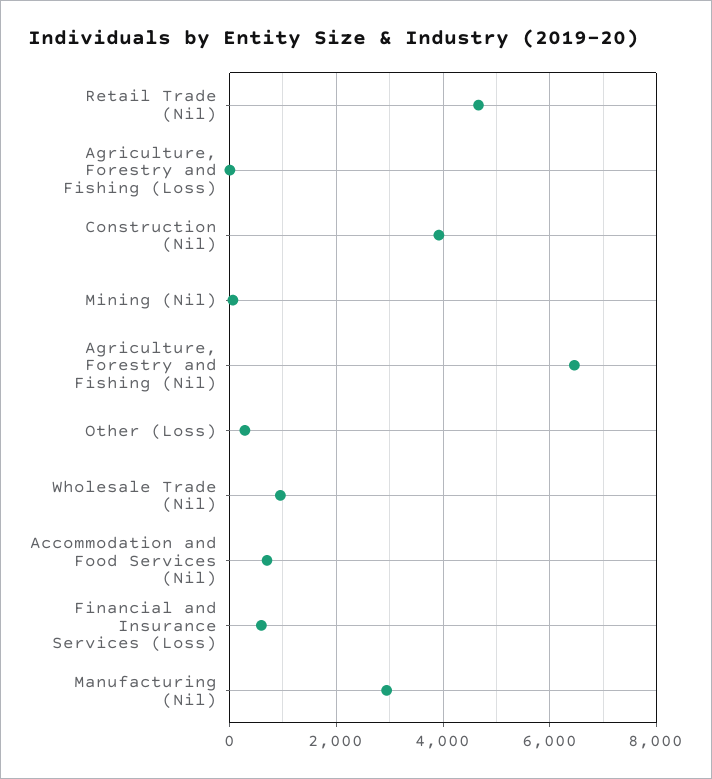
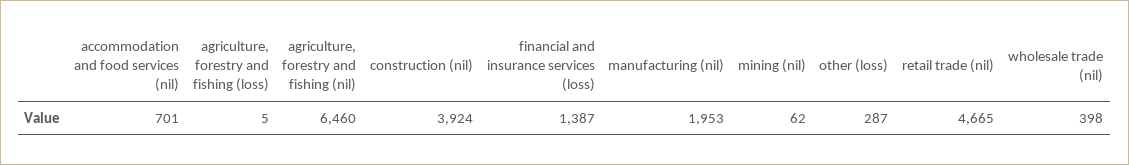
Wholesale Trade (Nil): 1000 -> 398
Financial and Insurance Services (Loss): 600 -> 1387
Manufacturing (Nil): 3000 -> 1953

